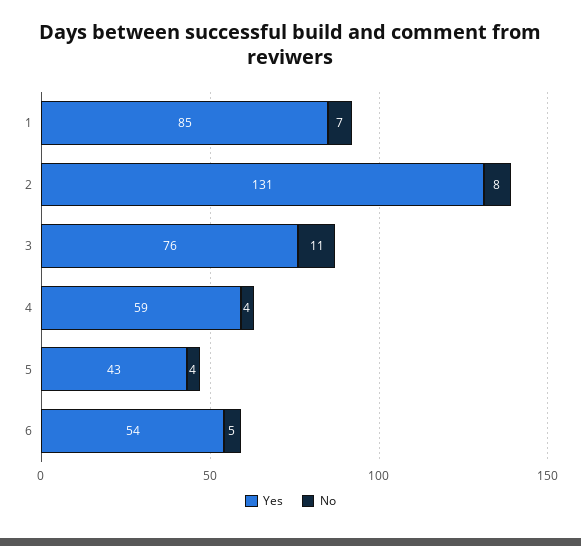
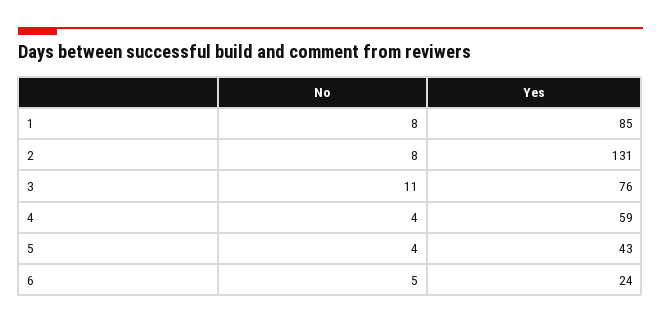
No, 1: 7 -> 8
Yes, 6: 54 -> 24

